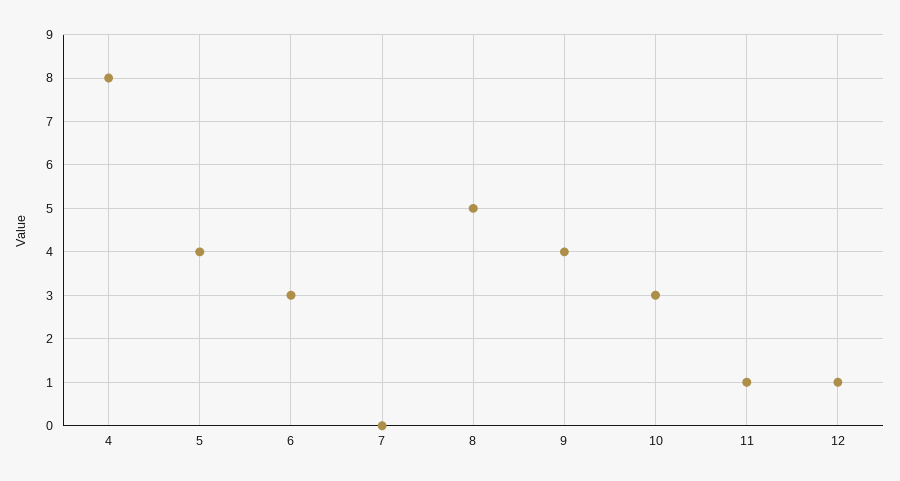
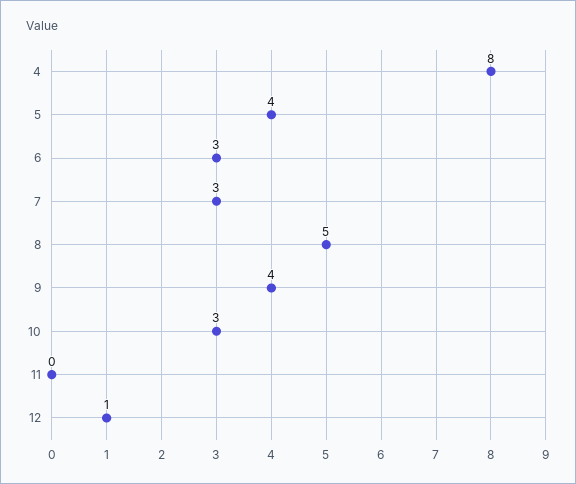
7: 0 -> 3
11: 1 -> 0

